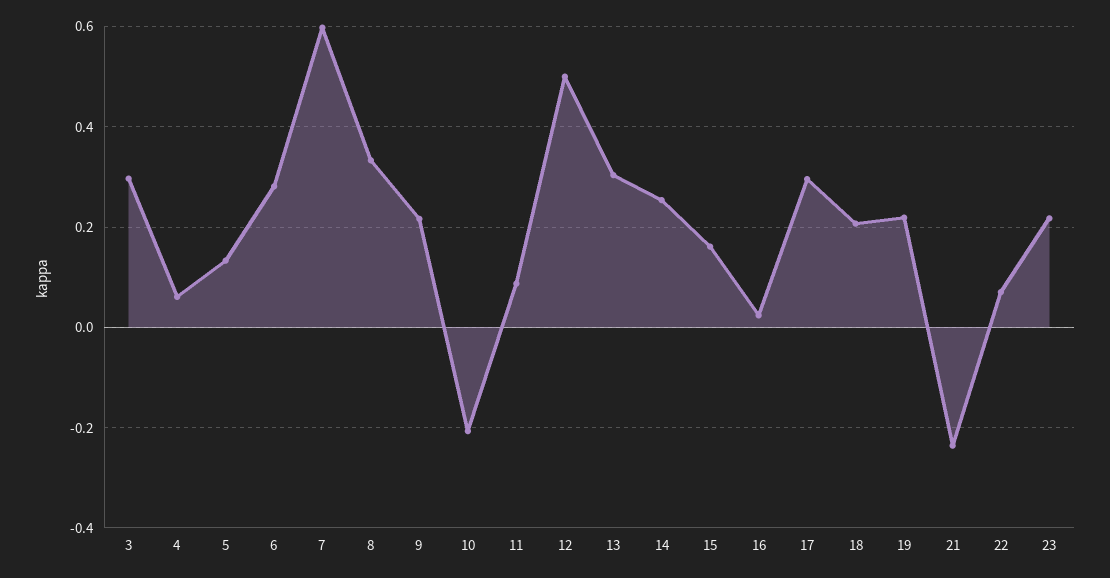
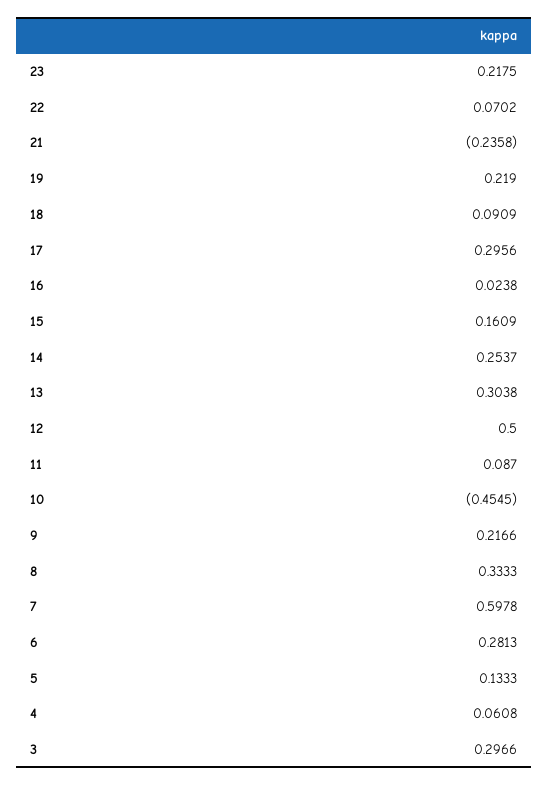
10: -0.2 -> -0.4545
18: 0.2 -> 0.0909

